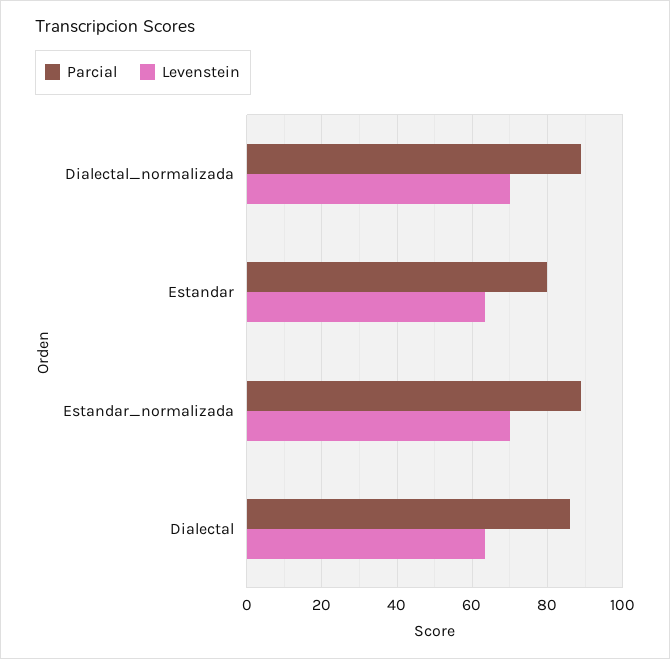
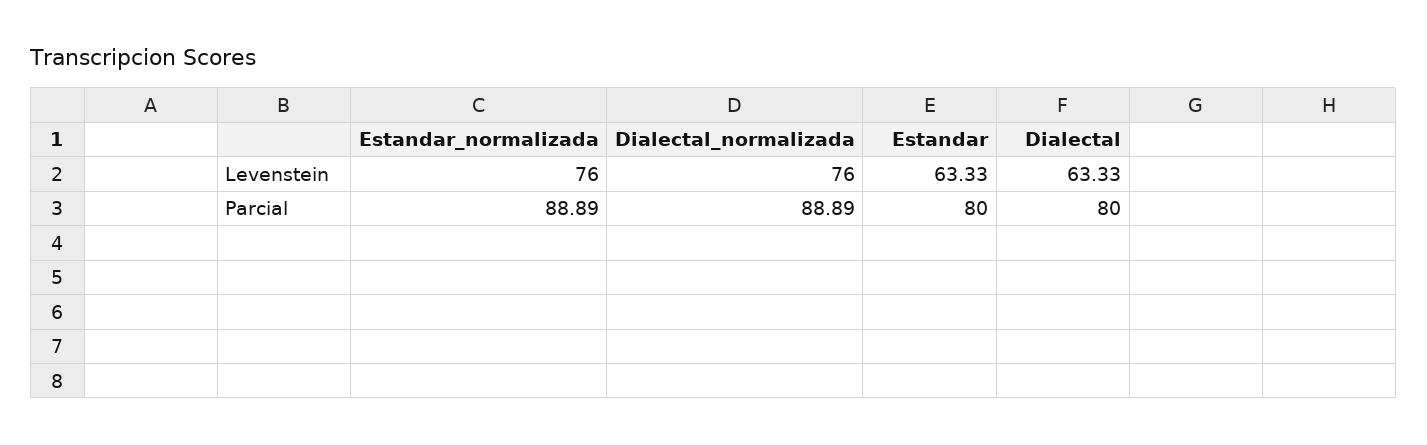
Levenstein, Dialectal_normalizada: 70 -> 76
Levenstein, Estandar_normalizada: 70 -> 76
Parcial, Dialectal: 86 -> 80

